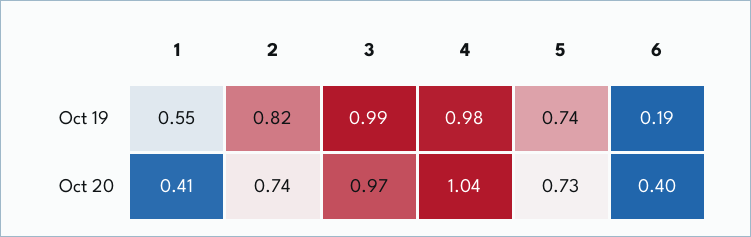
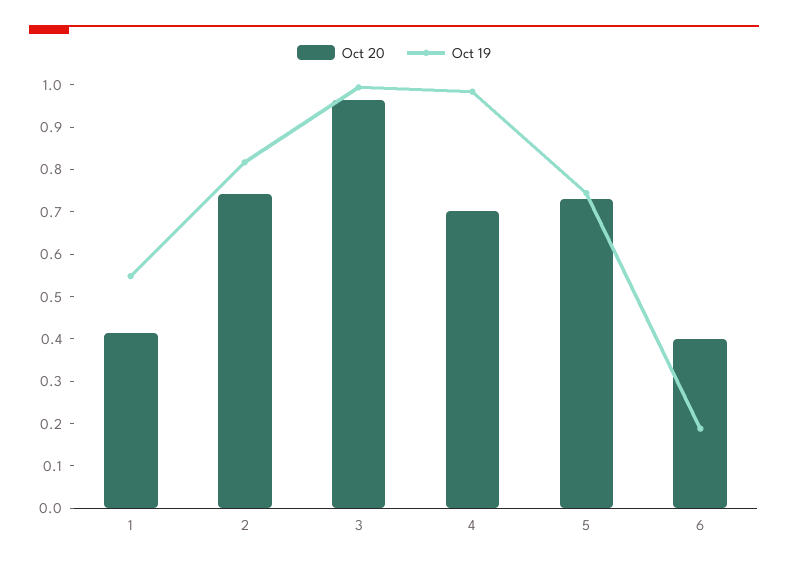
Oct 20, 4: 1.04 -> 0.7

